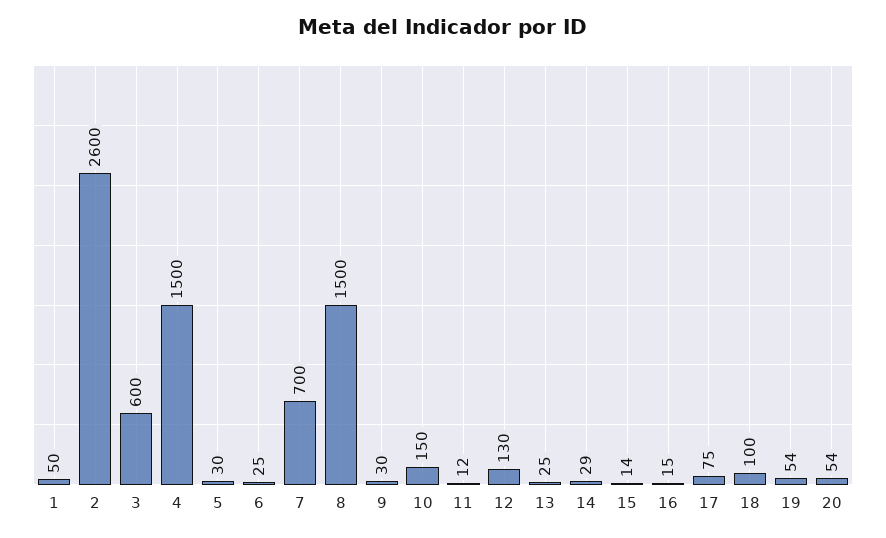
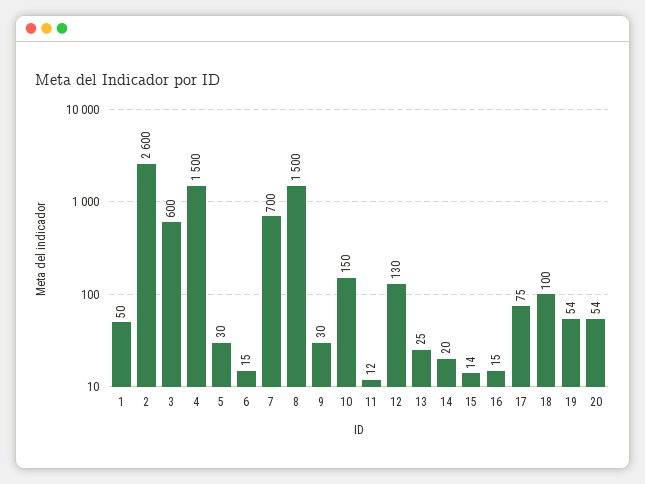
6: 25 -> 15
14: 29 -> 20

